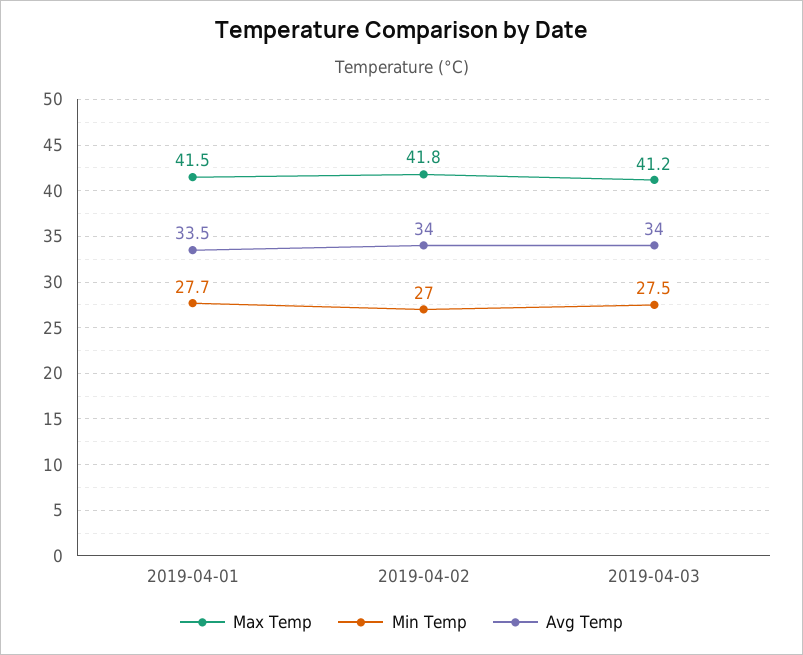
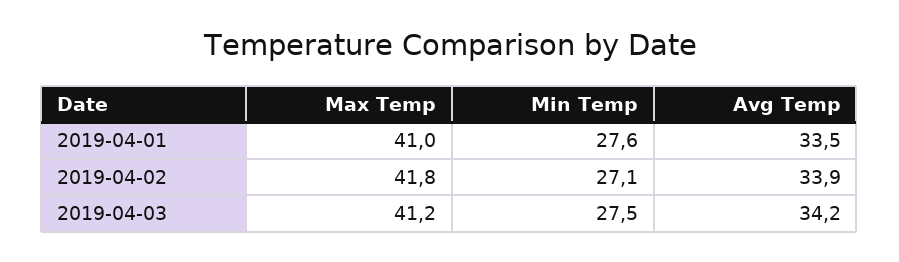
Max Temp, 2019-04-01: 41.5 -> 41
Min Temp, 2019-04-01: 27.7 -> 27.6
Min Temp, 2019-04-02: 27 -> 27.1
Avg Temp, 2019-04-02: 34 -> 33.9
Avg Temp, 2019-04-03: 34 -> 34.2

